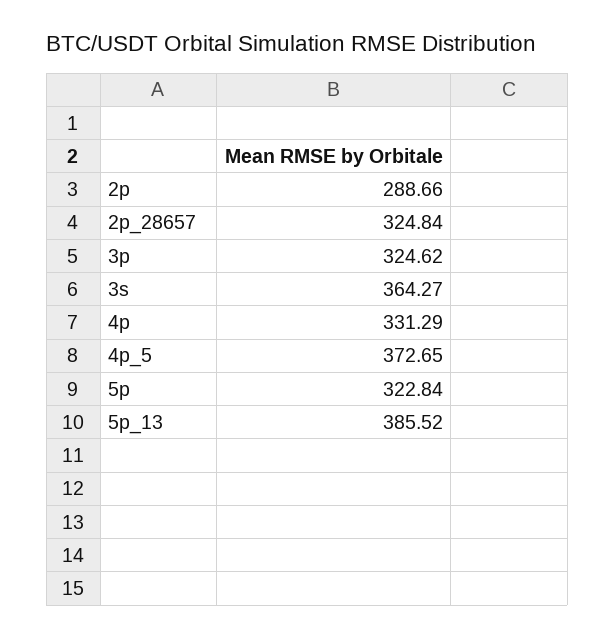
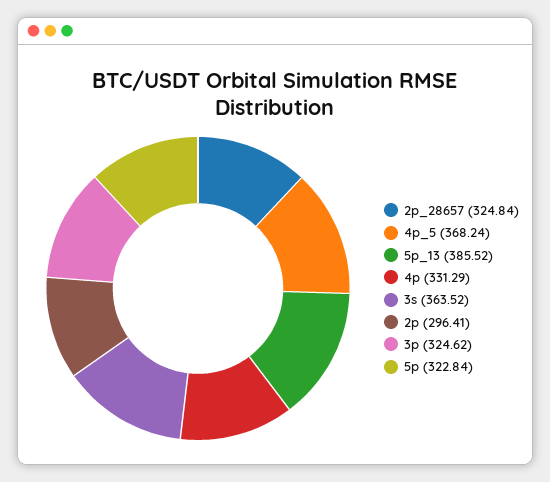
2p: 288.66 -> 296.41
3s: 364.27 -> 363.52
4p_5: 372.65 -> 368.24

